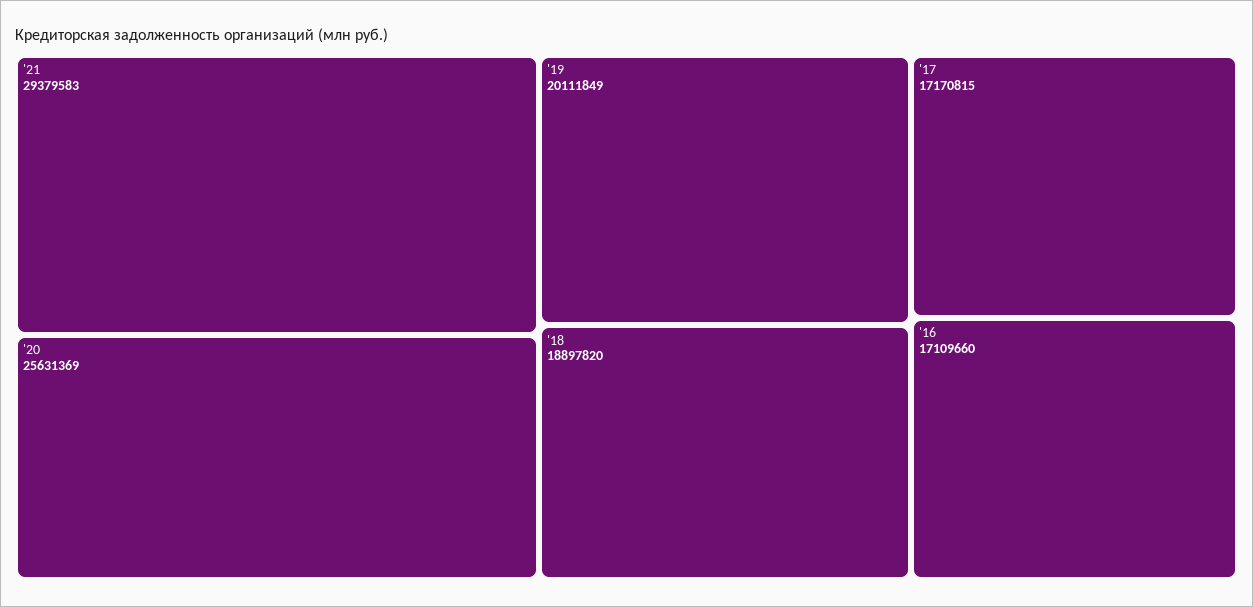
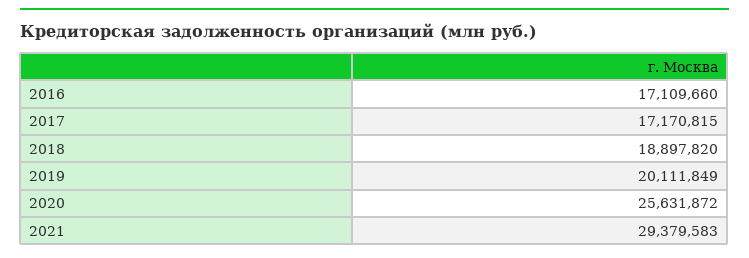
'20: 25631369 -> 25631872

